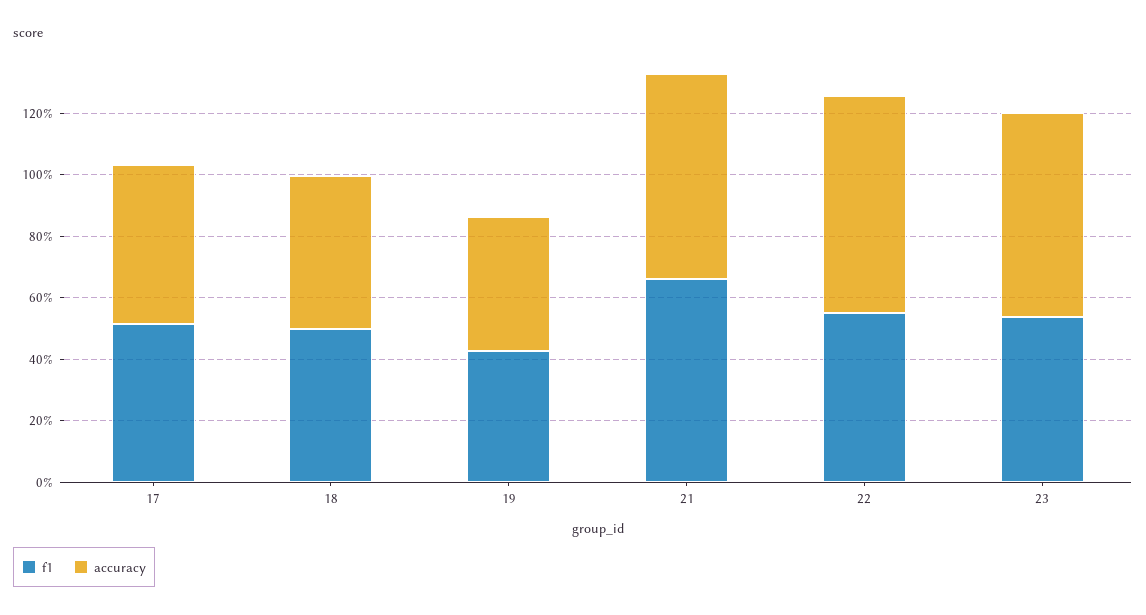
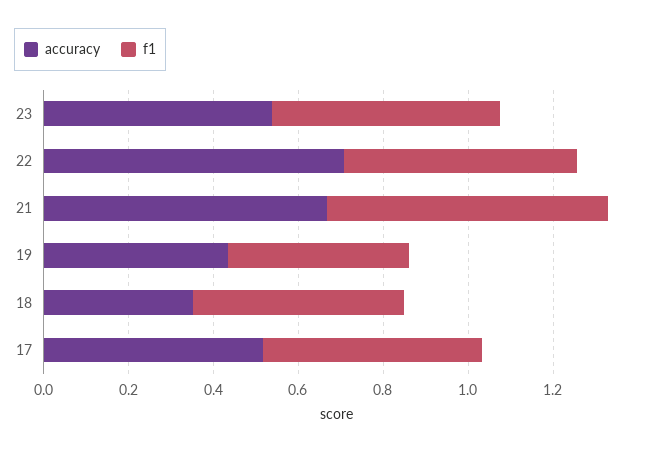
accuracy, 18: 0.5 -> 0.35
accuracy, 23: 0.65 -> 0.55

